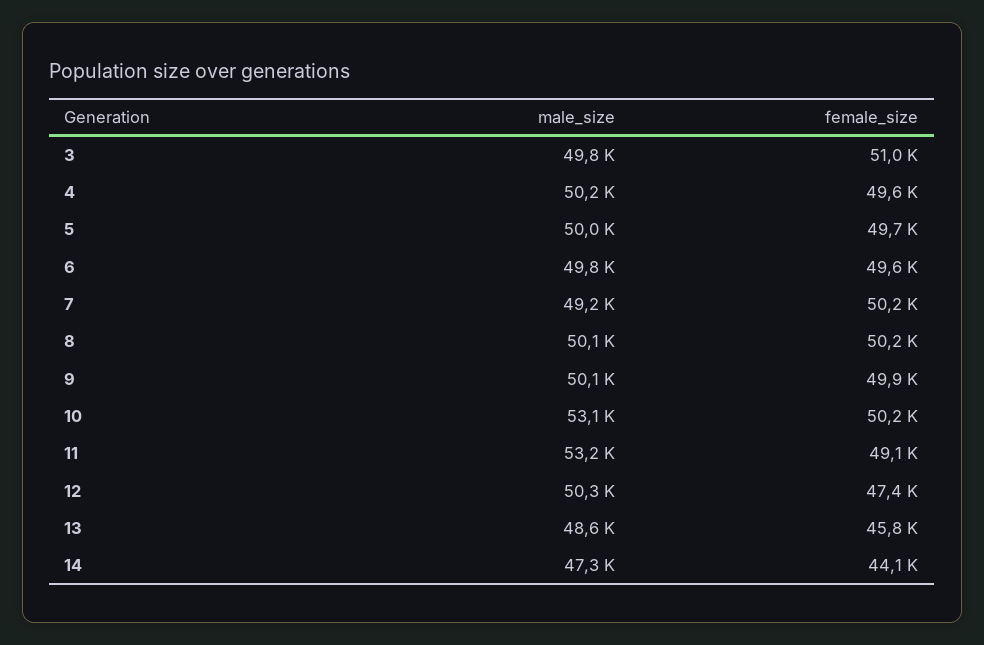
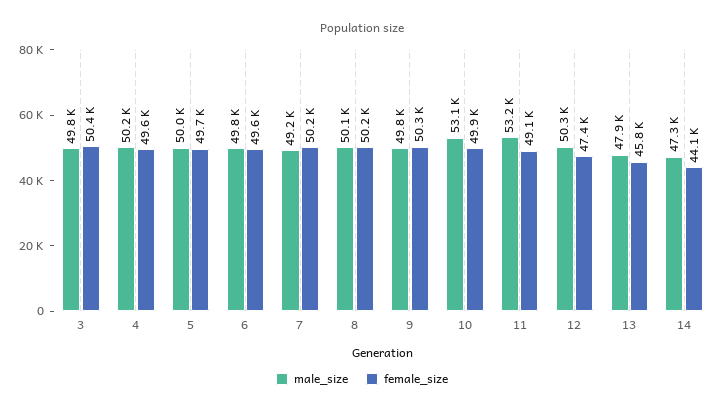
female_size, 3: 51000 -> 50400
male_size, 9: 50100 -> 49800
female_size, 9: 49900 -> 50300
female_size, 10: 50200 -> 49900
male_size, 13: 48600 -> 47900

